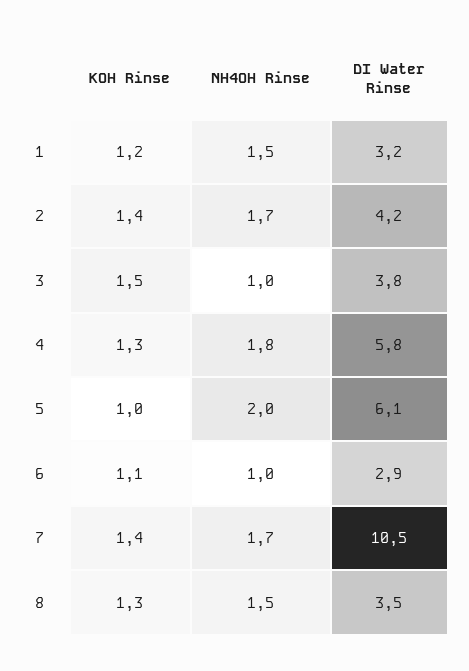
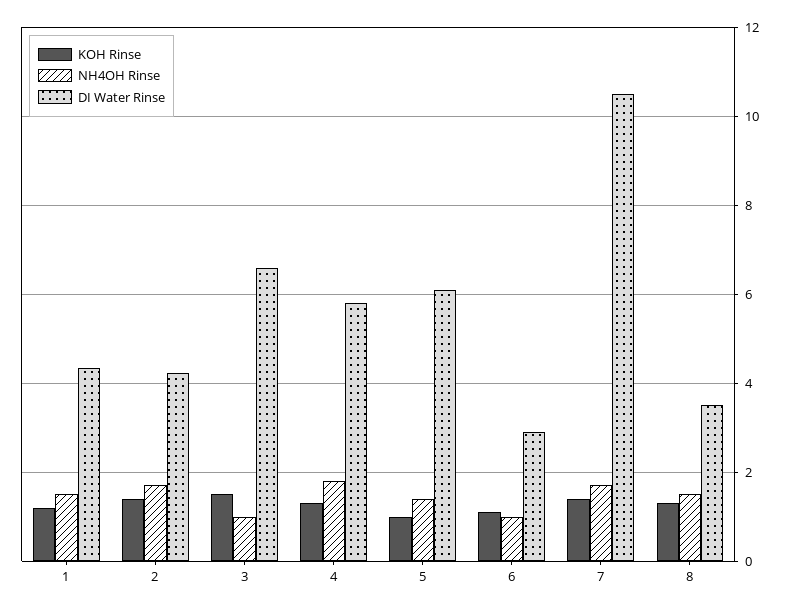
DI Water Rinse, 1: 3.2 -> 4.4
DI Water Rinse, 3: 3.8 -> 6.6
NH4OH Rinse, 5: 2 -> 1.4

